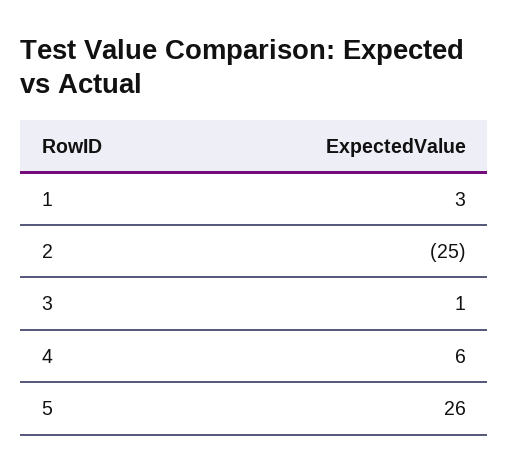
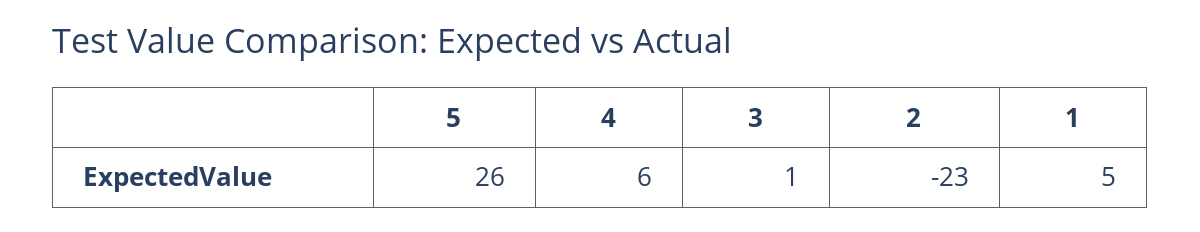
1: 3 -> 5
2: -25 -> -23

